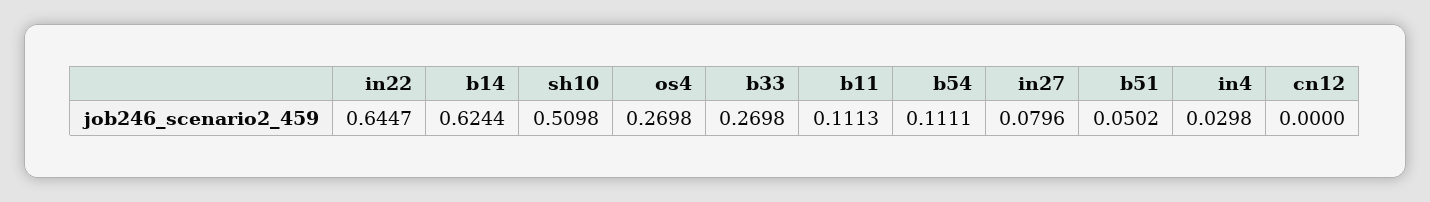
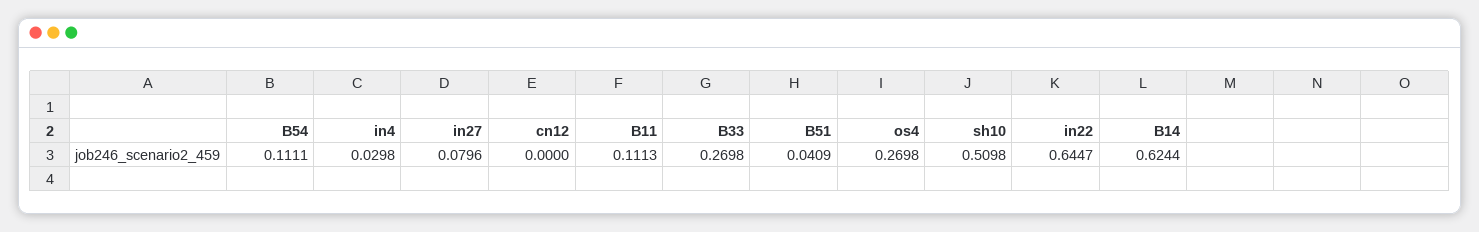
b51: 0.0502 -> 0.0409

